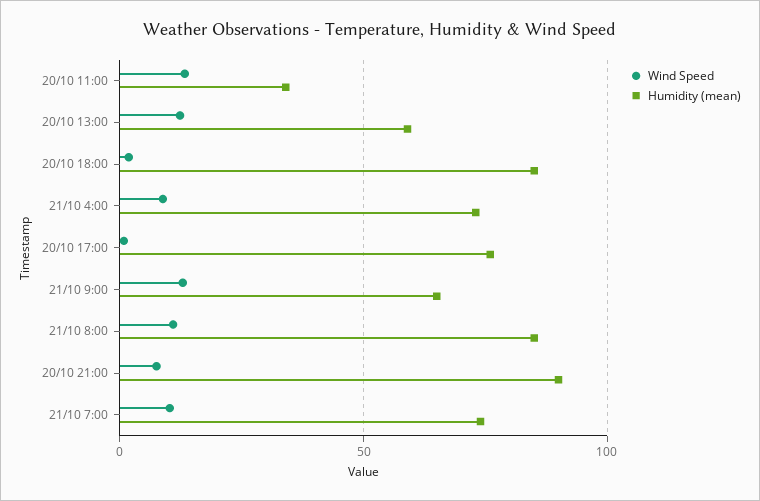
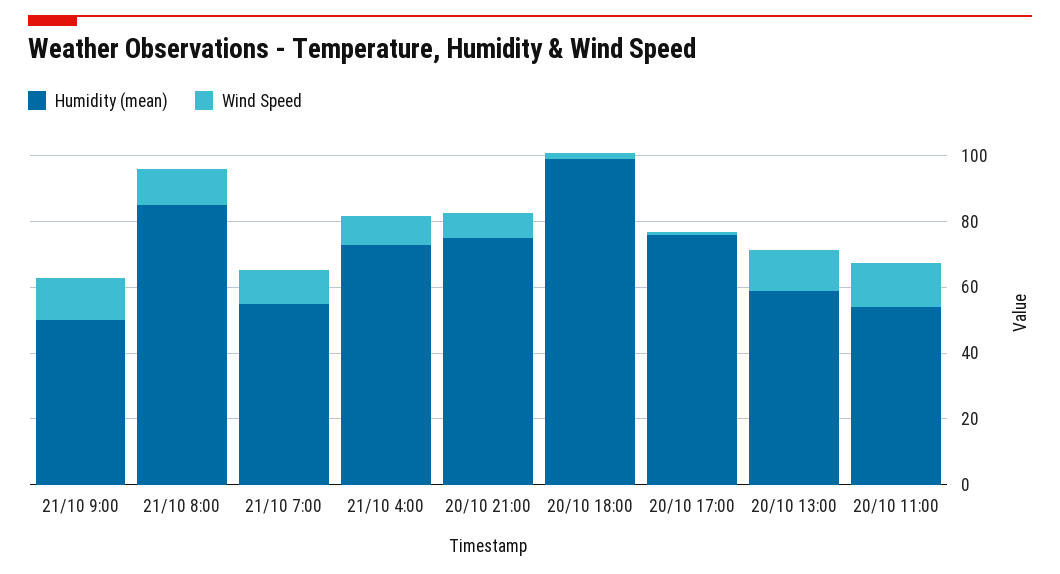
Humidity (mean), 20/10 11:00: 35 -> 55
Humidity (mean), 20/10 18:00: 85 -> 100
Humidity (mean), 21/10 9:00: 65 -> 50
Humidity (mean), 20/10 21:00: 90 -> 75
Humidity (mean), 21/10 7:00: 75 -> 55

